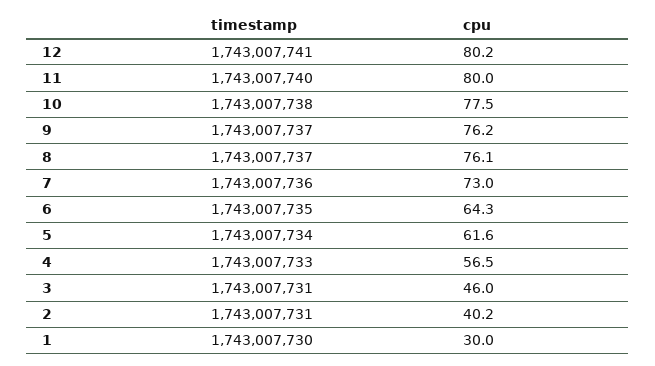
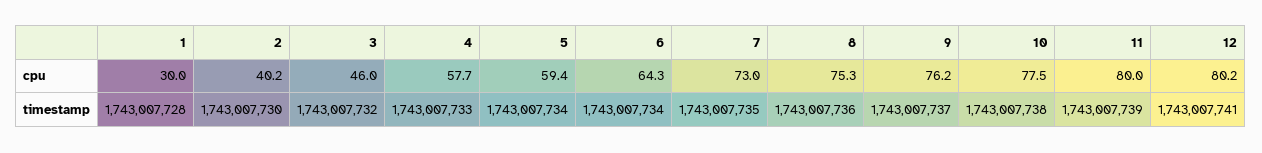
timestamp, 11: 1743007740 -> 1743007739
timestamp, 8: 1743007737 -> 1743007736
cpu, 8: 76.1 -> 75.3
timestamp, 7: 1743007736 -> 1743007735
timestamp, 6: 1743007735 -> 1743007734
cpu, 5: 61.6 -> 59.4
cpu, 4: 56.5 -> 57.7
timestamp, 3: 1743007731 -> 1743007732
timestamp, 2: 1743007731 -> 1743007730
timestamp, 1: 1743007730 -> 1743007728

